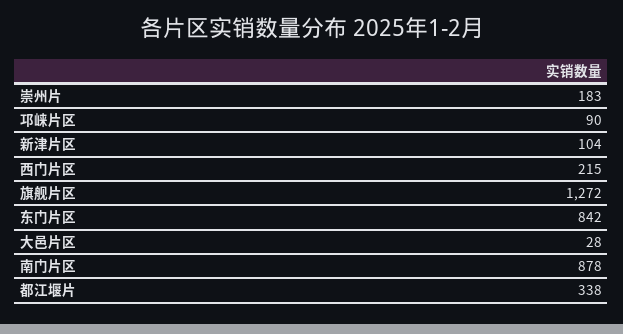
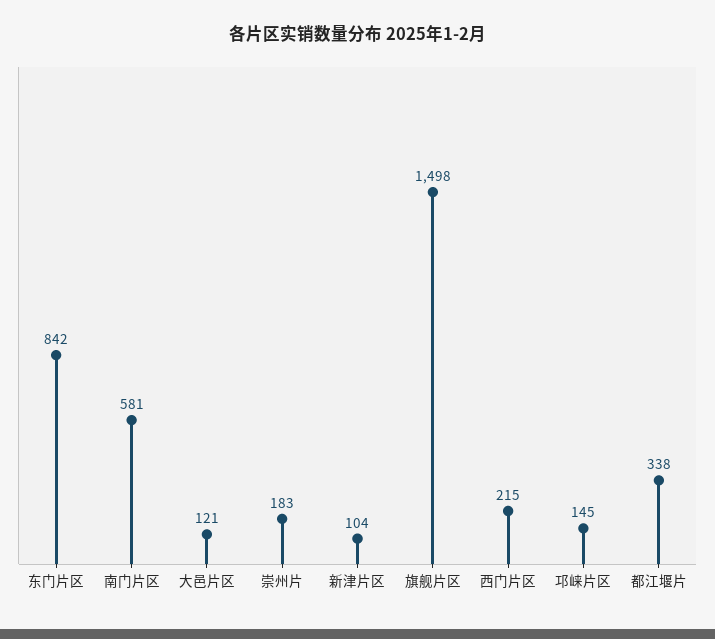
邛崃片区: 90 -> 145
旗舰片区: 1272 -> 1498
大邑片区: 28 -> 121
南门片区: 878 -> 581

